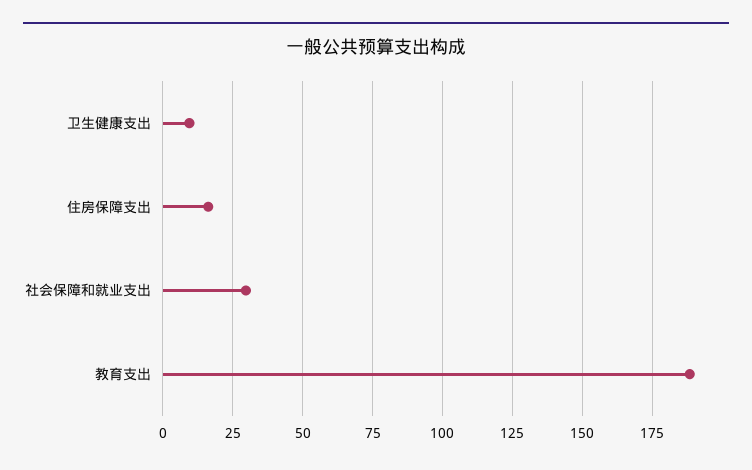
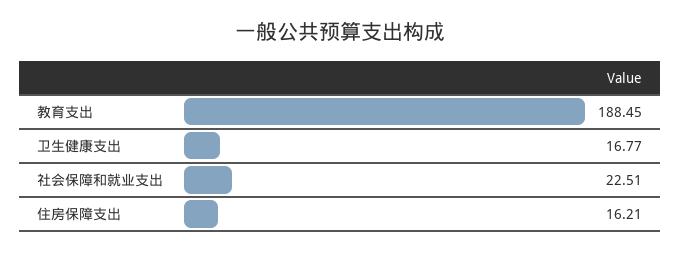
卫生健康支出: 10 -> 16.77
社会保障和就业支出: 30 -> 22.51

